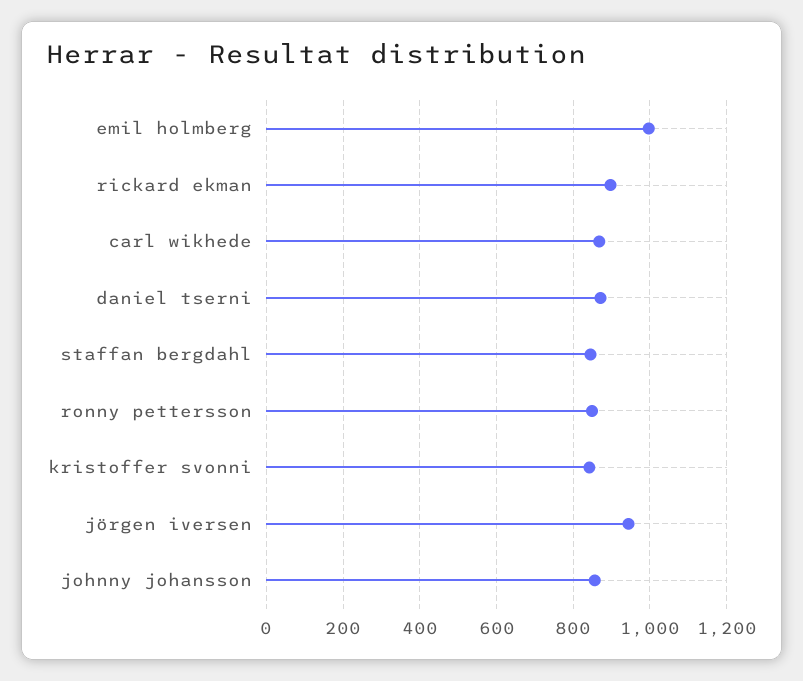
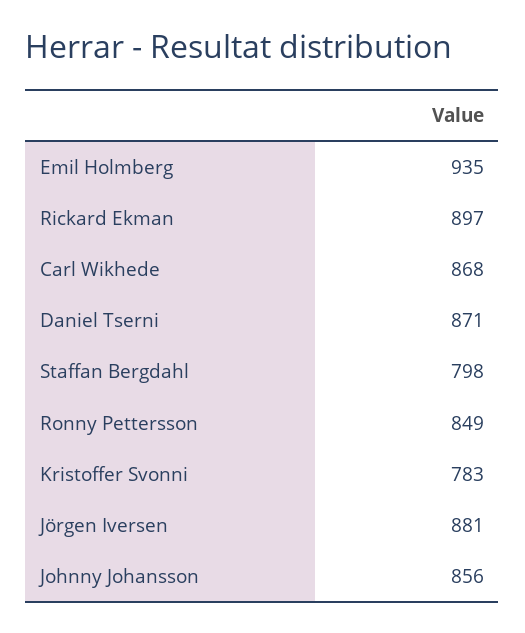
emil holmberg: 1000 -> 935
staffan bergdahl: 840 -> 798
kristoffer svonni: 840 -> 783
jörgen iversen: 940 -> 881

